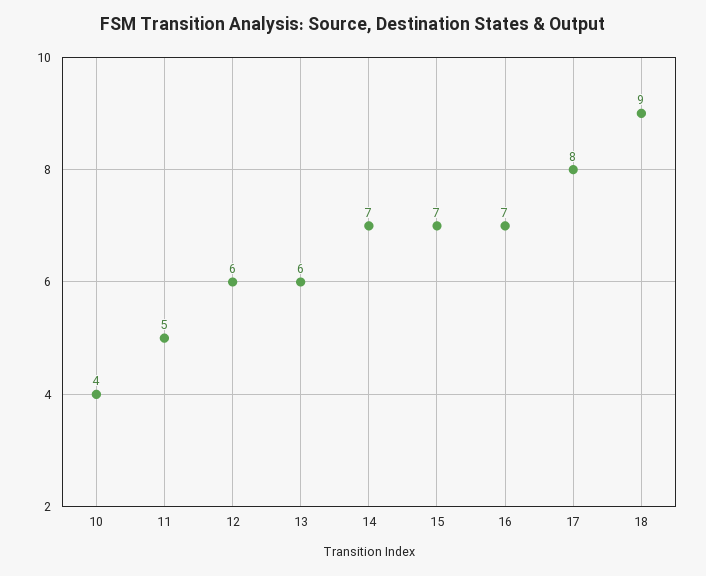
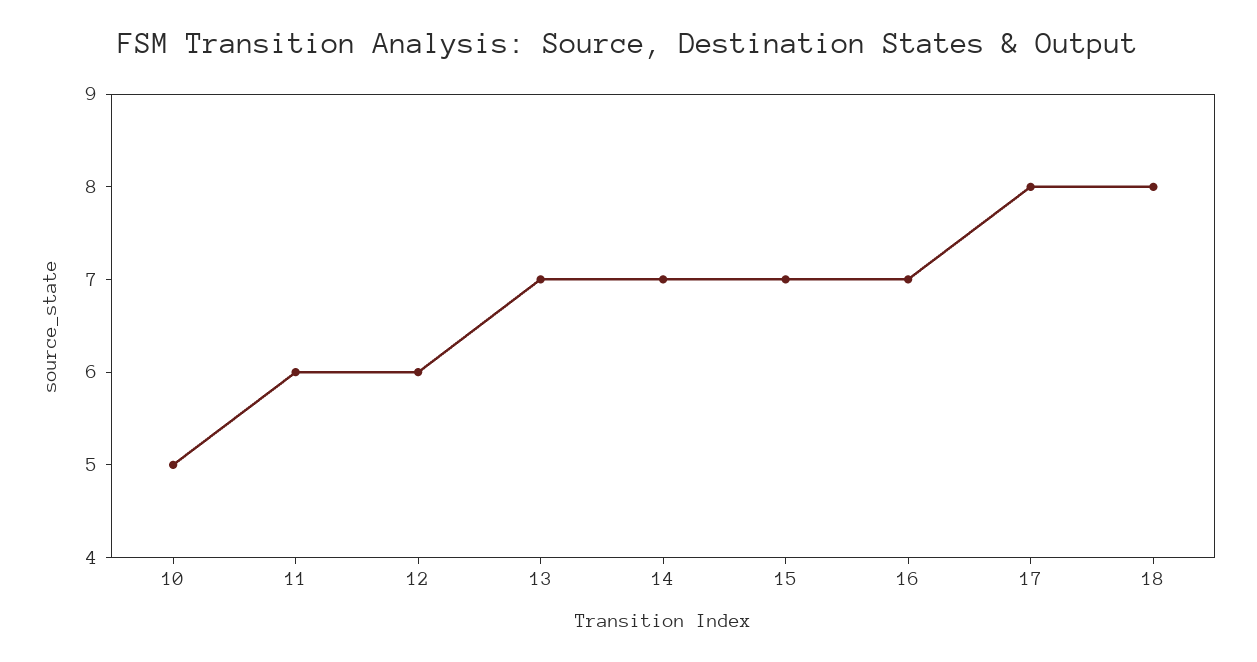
10: 4 -> 5
11: 5 -> 6
13: 6 -> 7
18: 9 -> 8

